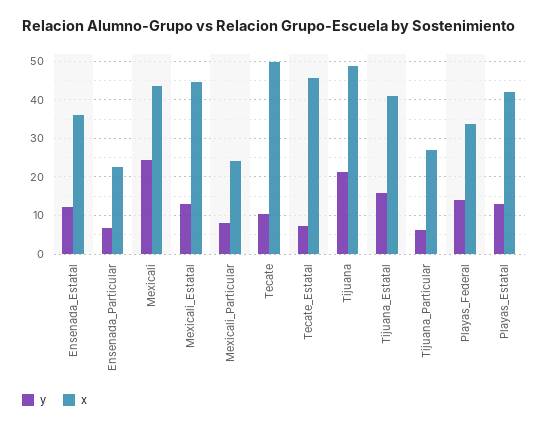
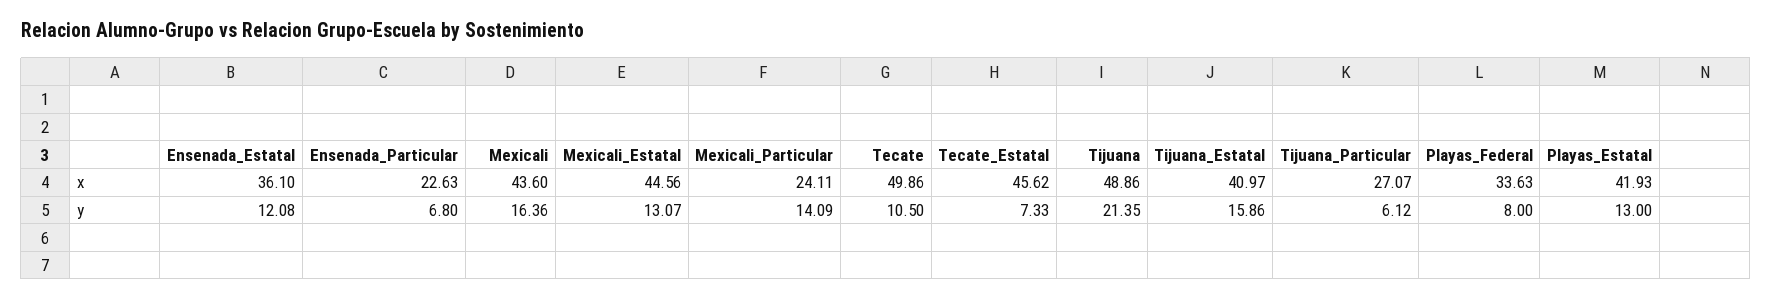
y, Mexicali: 24 -> 16.36
y, Mexicali_Particular: 8 -> 14.09
y, Playas_Federal: 14 -> 8

